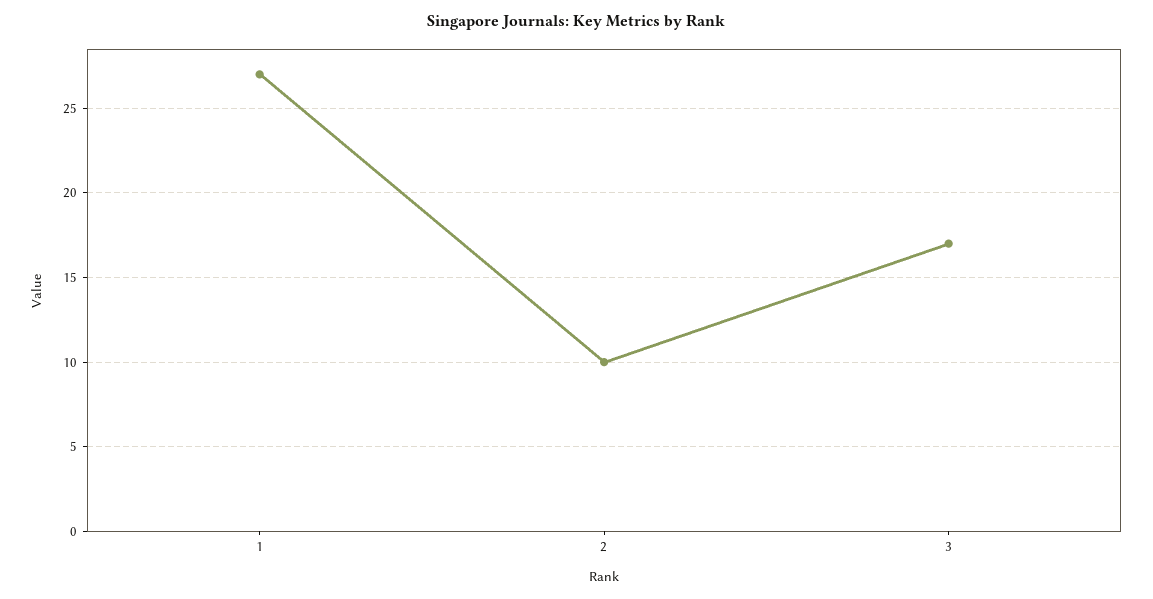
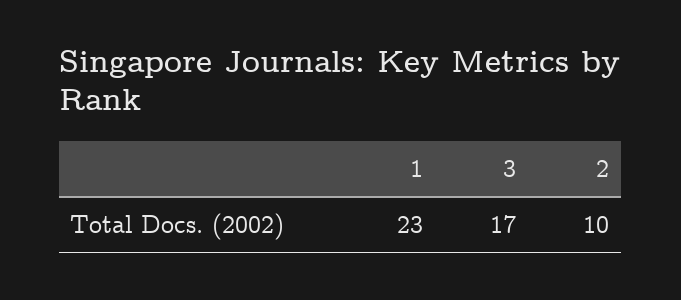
1: 27 -> 23

